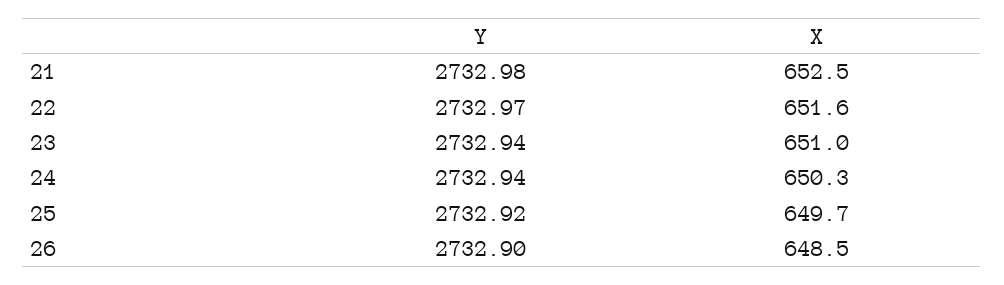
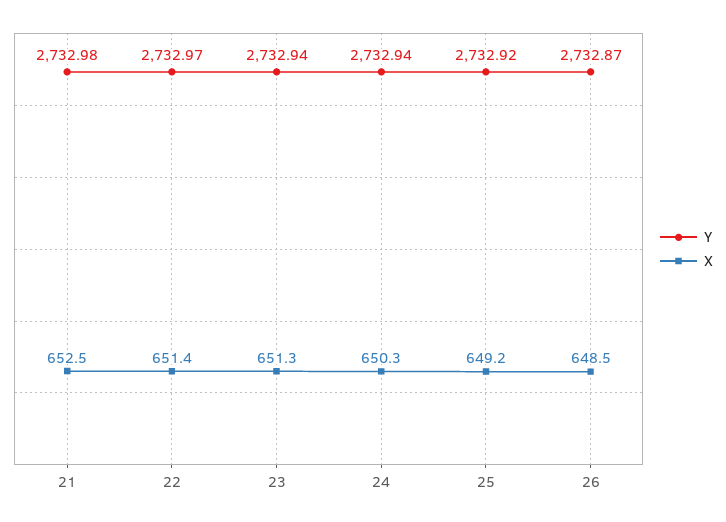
X, 22: 651.6 -> 651.4
X, 23: 651 -> 651.3
X, 25: 649.7 -> 649.2
Y, 26: 2732.9 -> 2732.87

